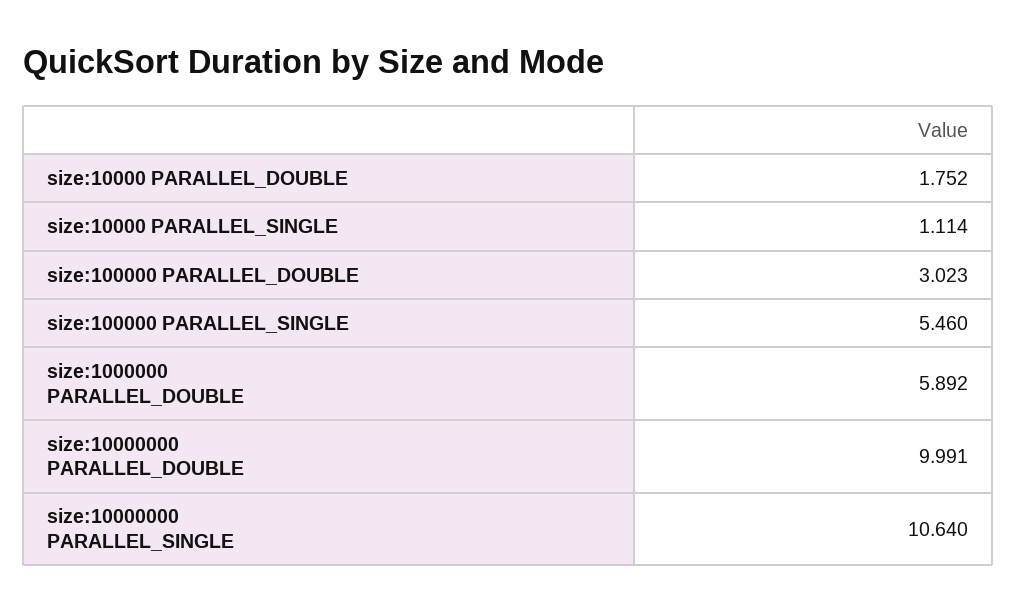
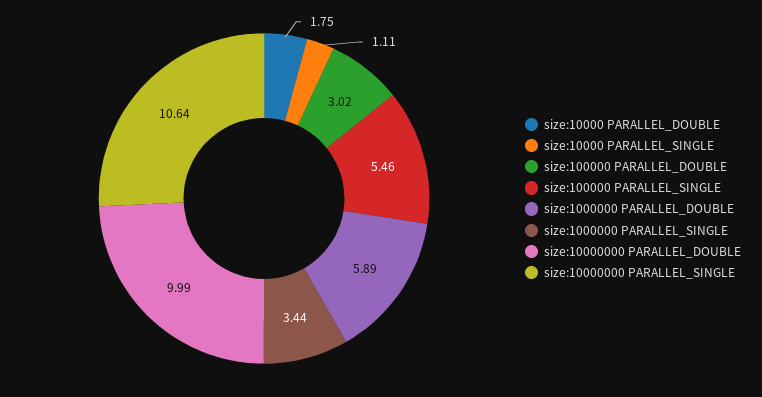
size:1000000 PARALLEL_SINGLE: none -> 3.44

